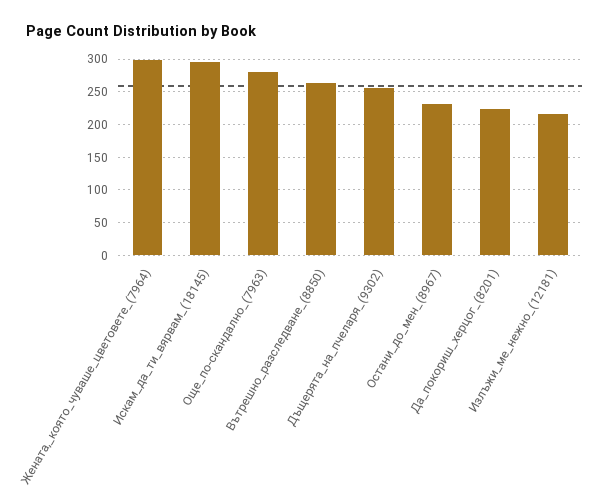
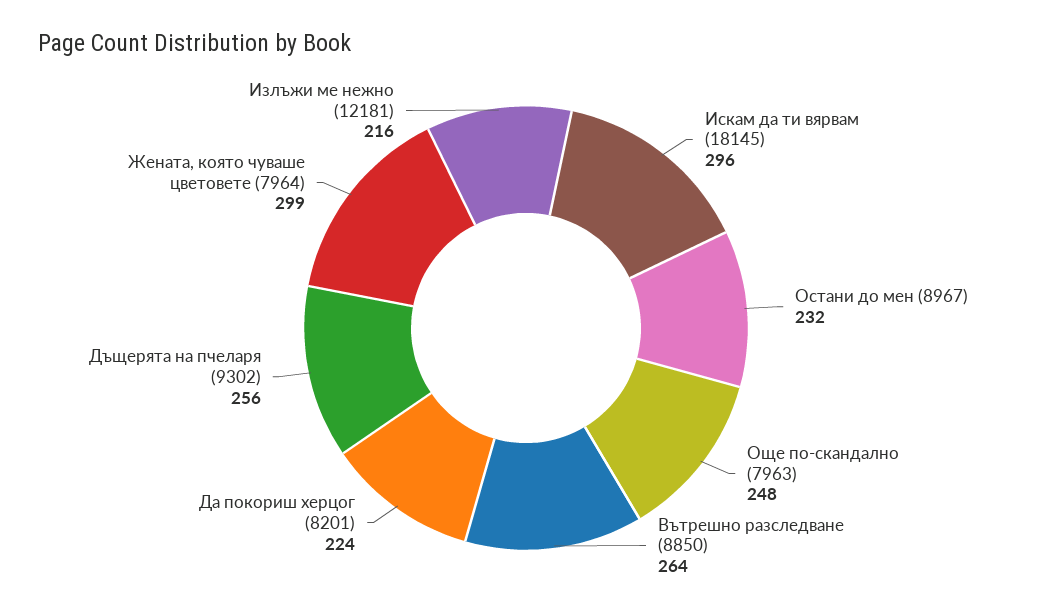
Още_по-скандално_(7963): 280 -> 248

